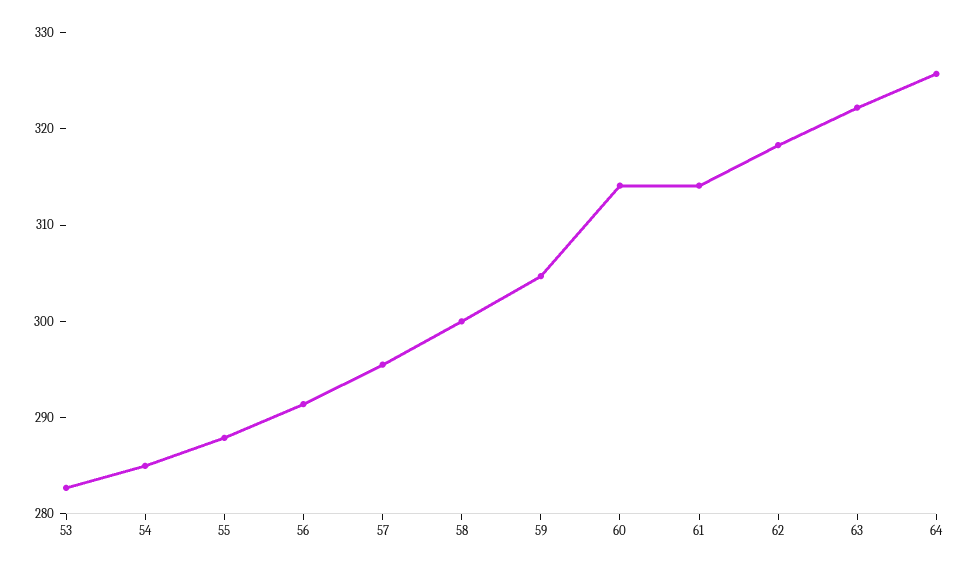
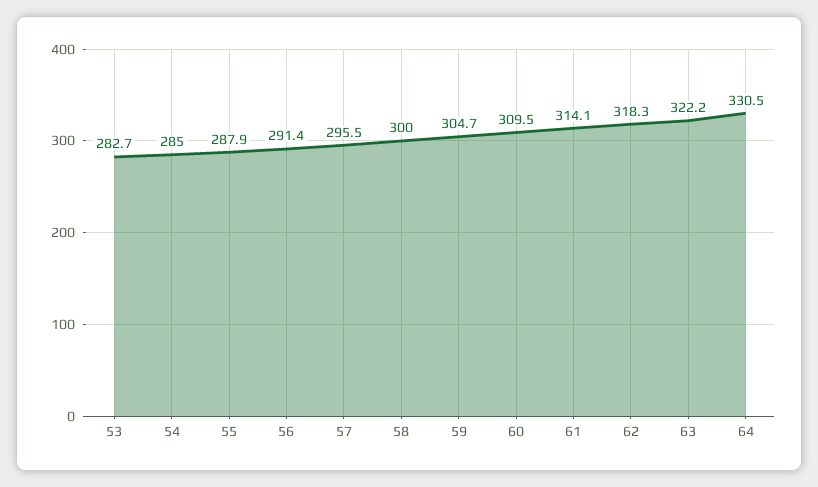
60: 314 -> 309.5
64: 326 -> 330.5

